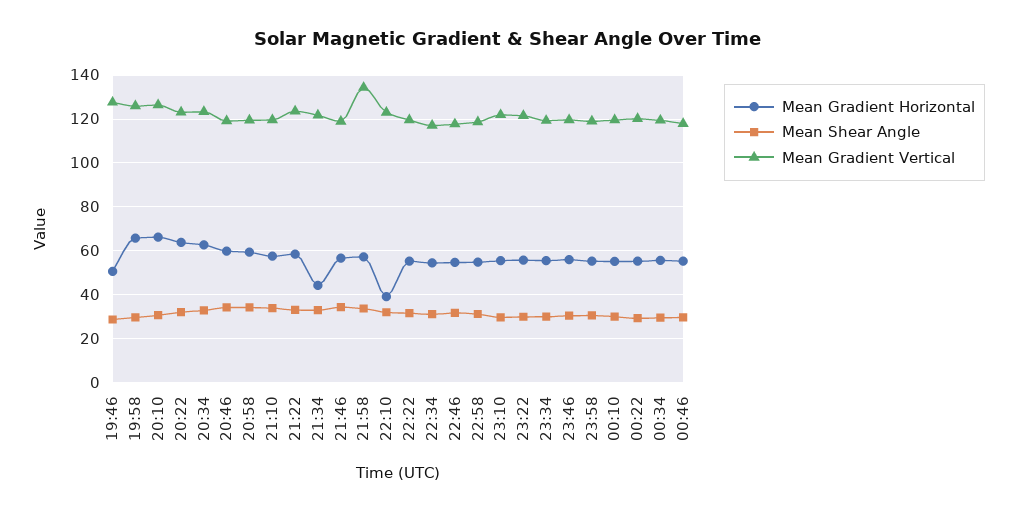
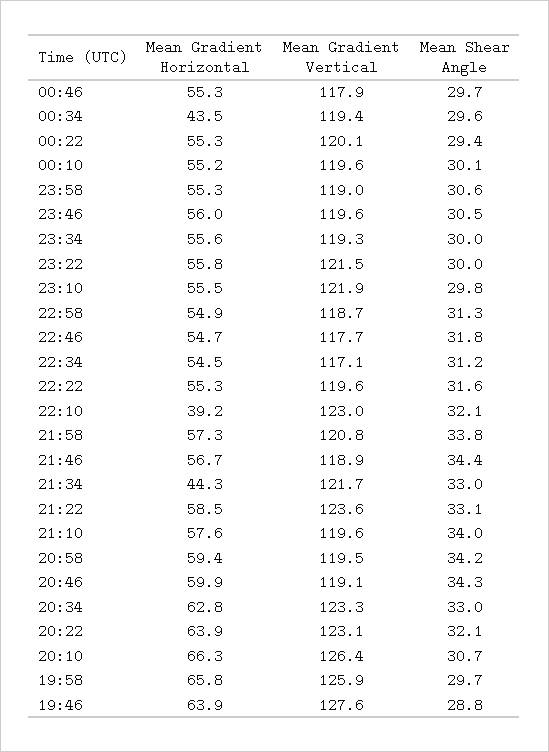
Mean Gradient Horizontal, 19:46: 50 -> 63.9
Mean Gradient Vertical, 21:58: 135 -> 120.8
Mean Gradient Horizontal, 00:34: 55 -> 43.5

